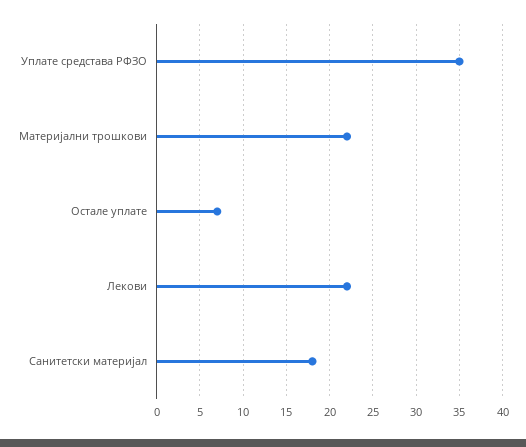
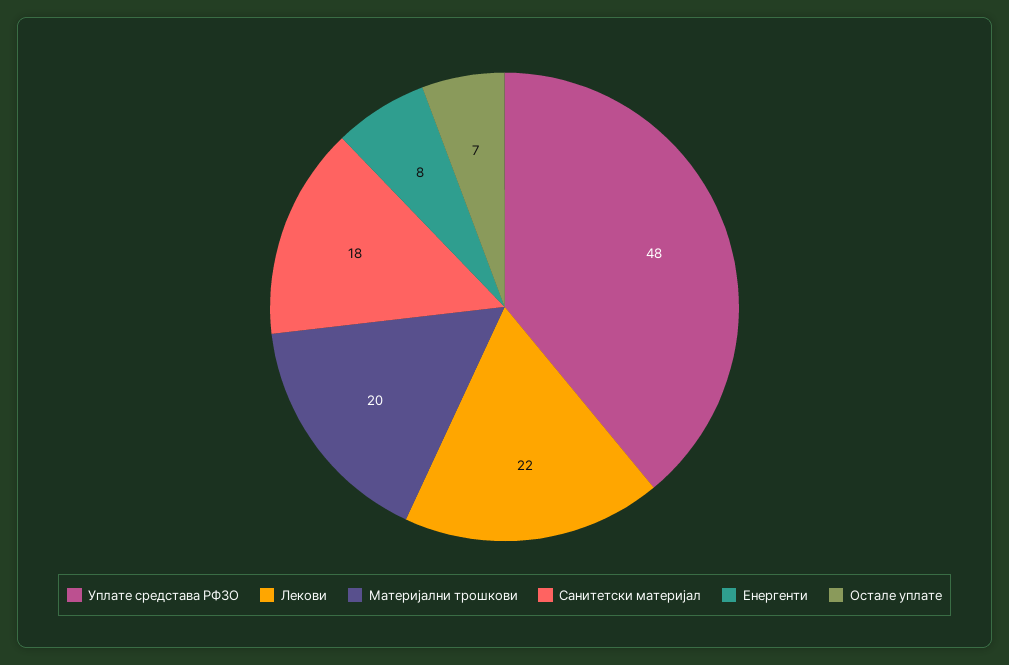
Уплате средстава РФЗО: 35 -> 48
Материјални трошкови: 22 -> 20
Енергенти: none -> 8

